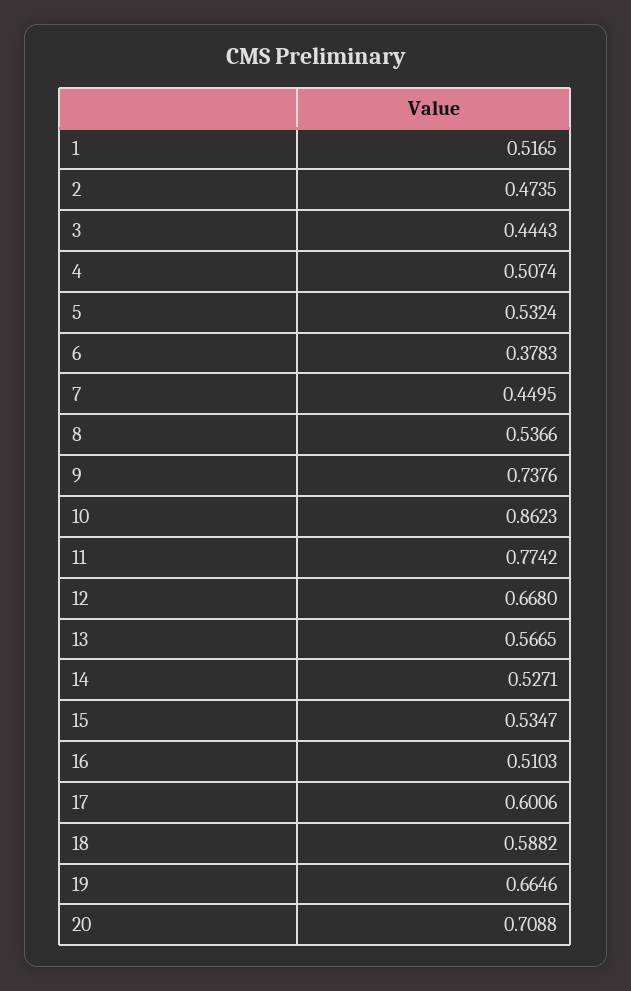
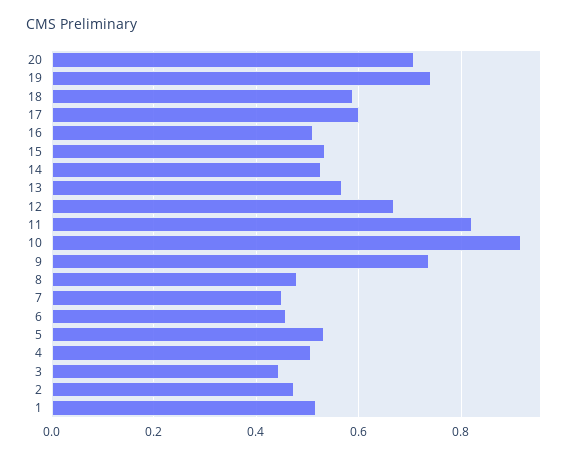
6: 0.3783 -> 0.46
8: 0.5366 -> 0.48
10: 0.8623 -> 0.92
11: 0.7742 -> 0.82
19: 0.6646 -> 0.74

